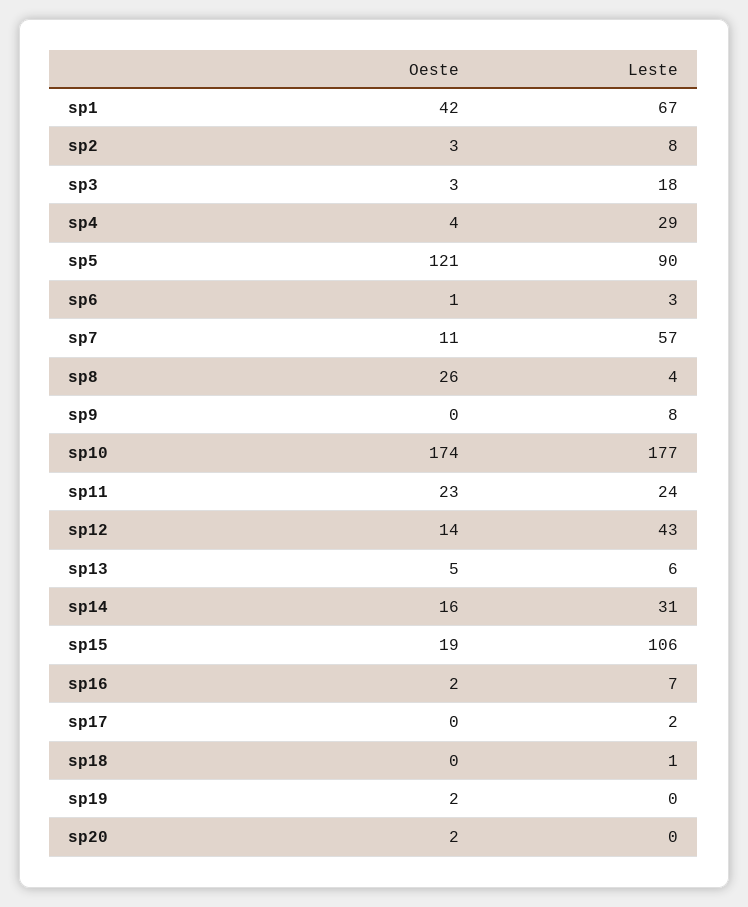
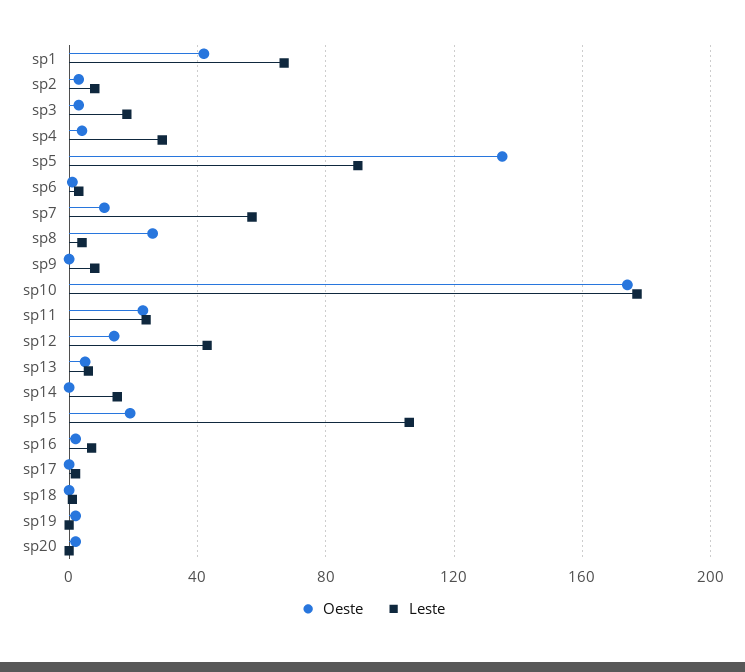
Oeste, sp5: 121 -> 135
Oeste, sp14: 16 -> 0
Leste, sp14: 31 -> 15

